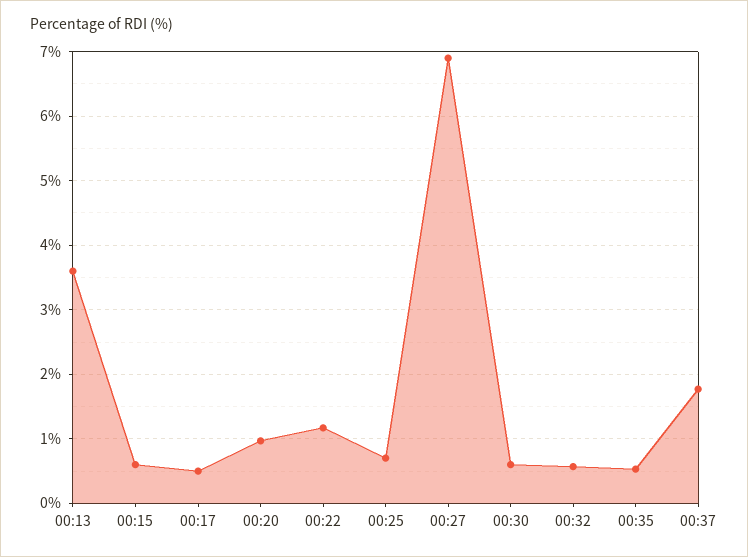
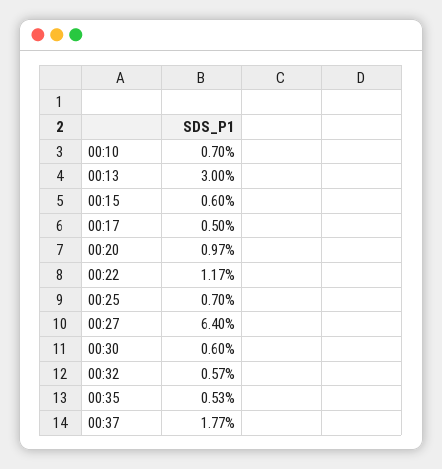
00:13: 3.6 -> 3
00:27: 6.9 -> 6.4
00:10: none -> 0.7

